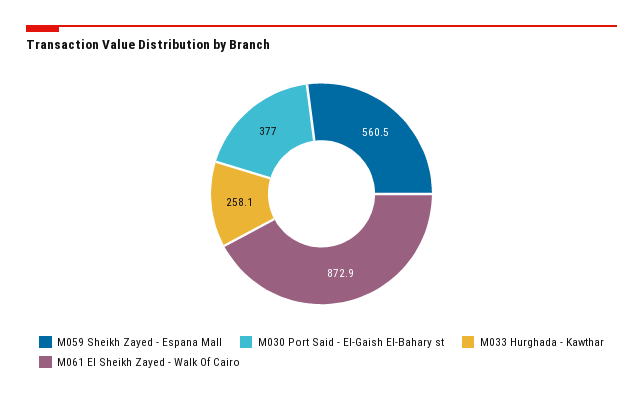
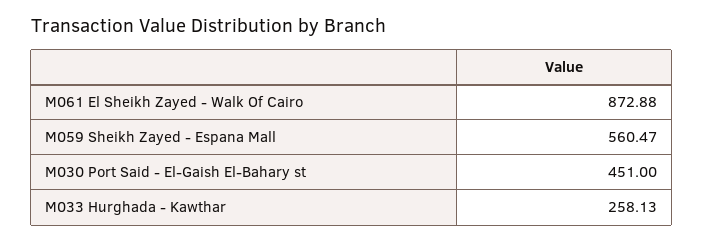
M030 Port Said - El-Gaish El-Bahary st: 377 -> 451

